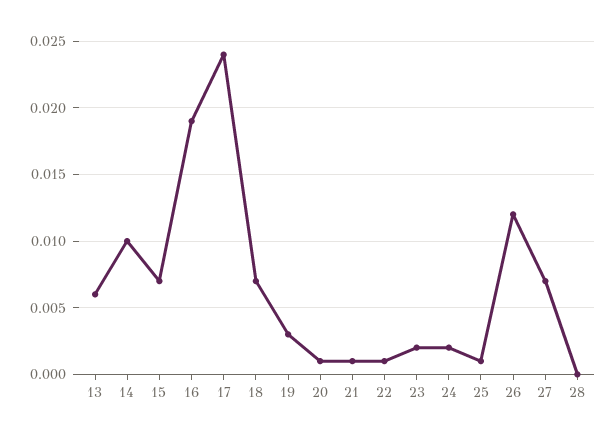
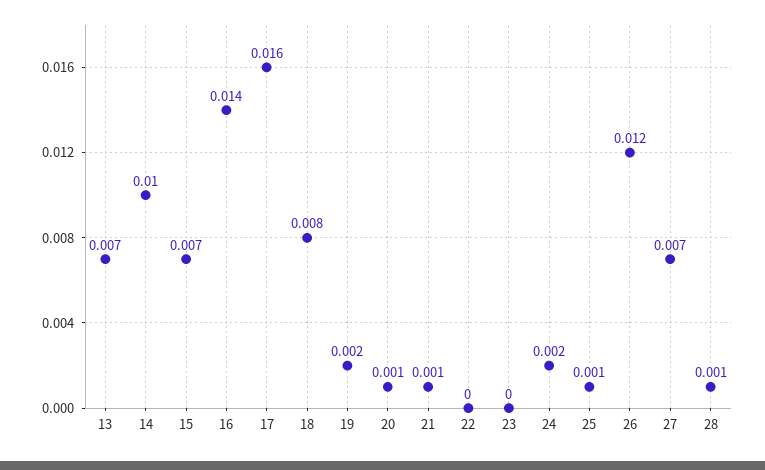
13: 0.006 -> 0.007
16: 0.019 -> 0.014
17: 0.024 -> 0.016
18: 0.007 -> 0.008
19: 0.003 -> 0.002
22: 0.001 -> 0
23: 0.002 -> 0
28: 0 -> 0.001

